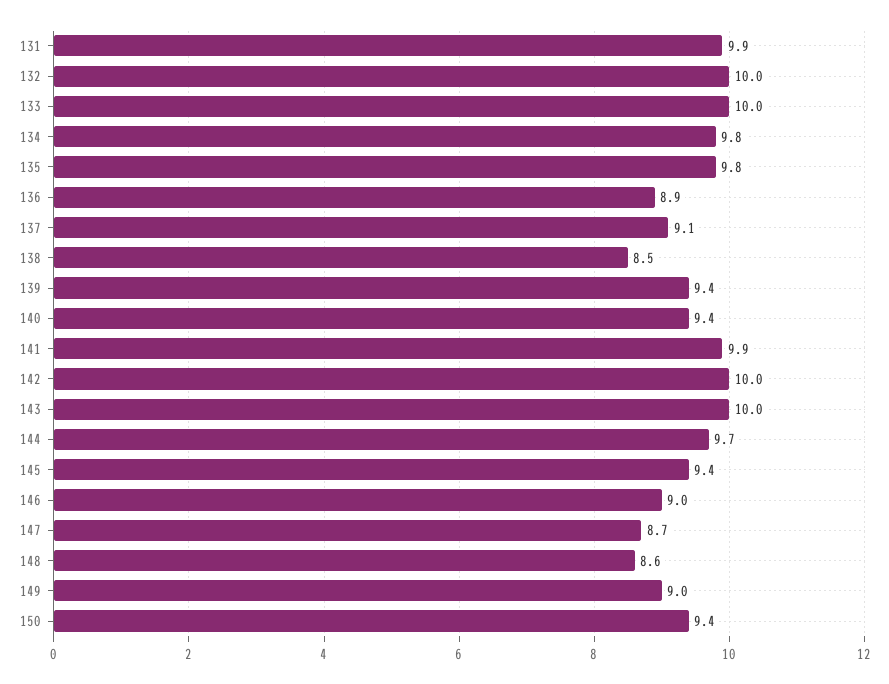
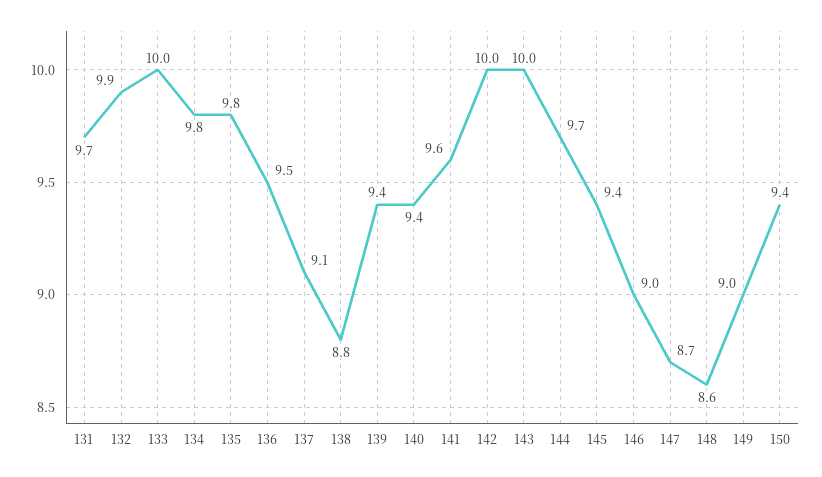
131: 9.9 -> 9.7
132: 10 -> 9.9
136: 8.9 -> 9.5
138: 8.5 -> 8.8
141: 9.9 -> 9.6

